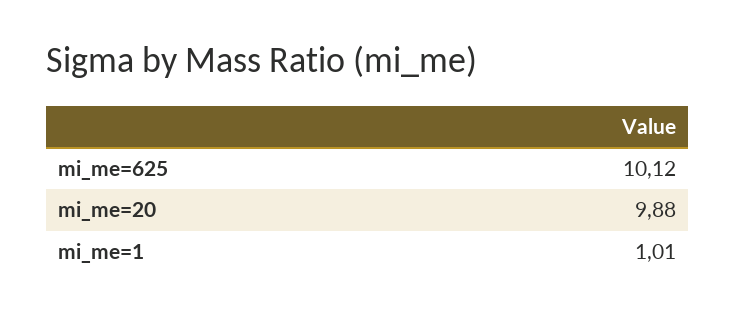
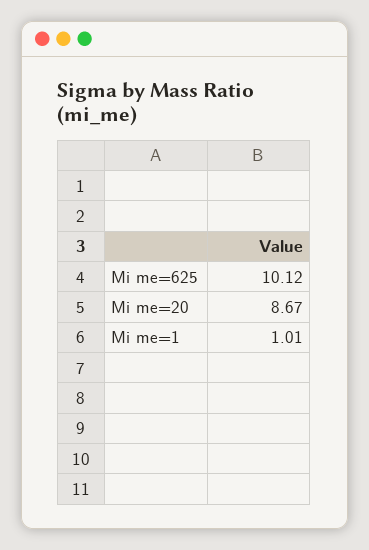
mi_me=20: 9.88 -> 8.67

